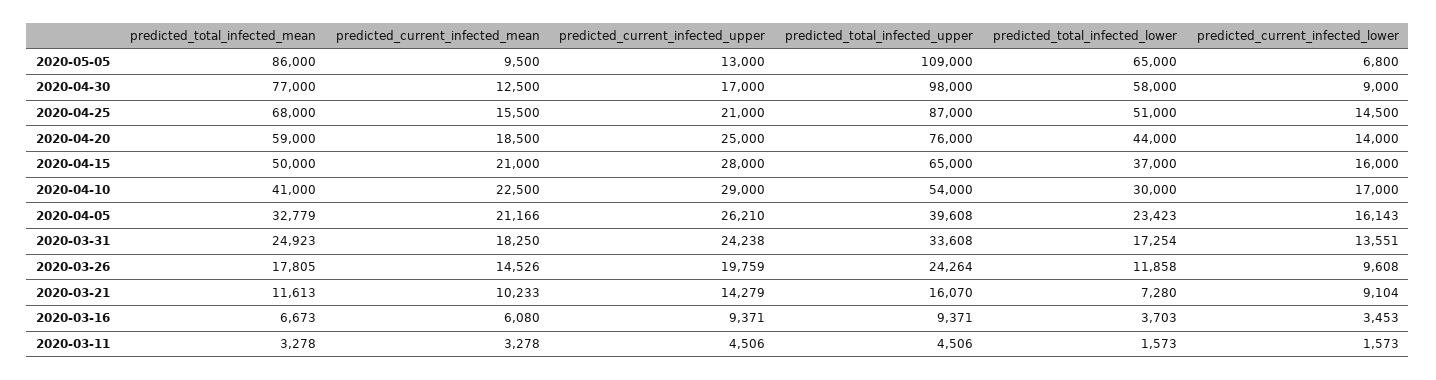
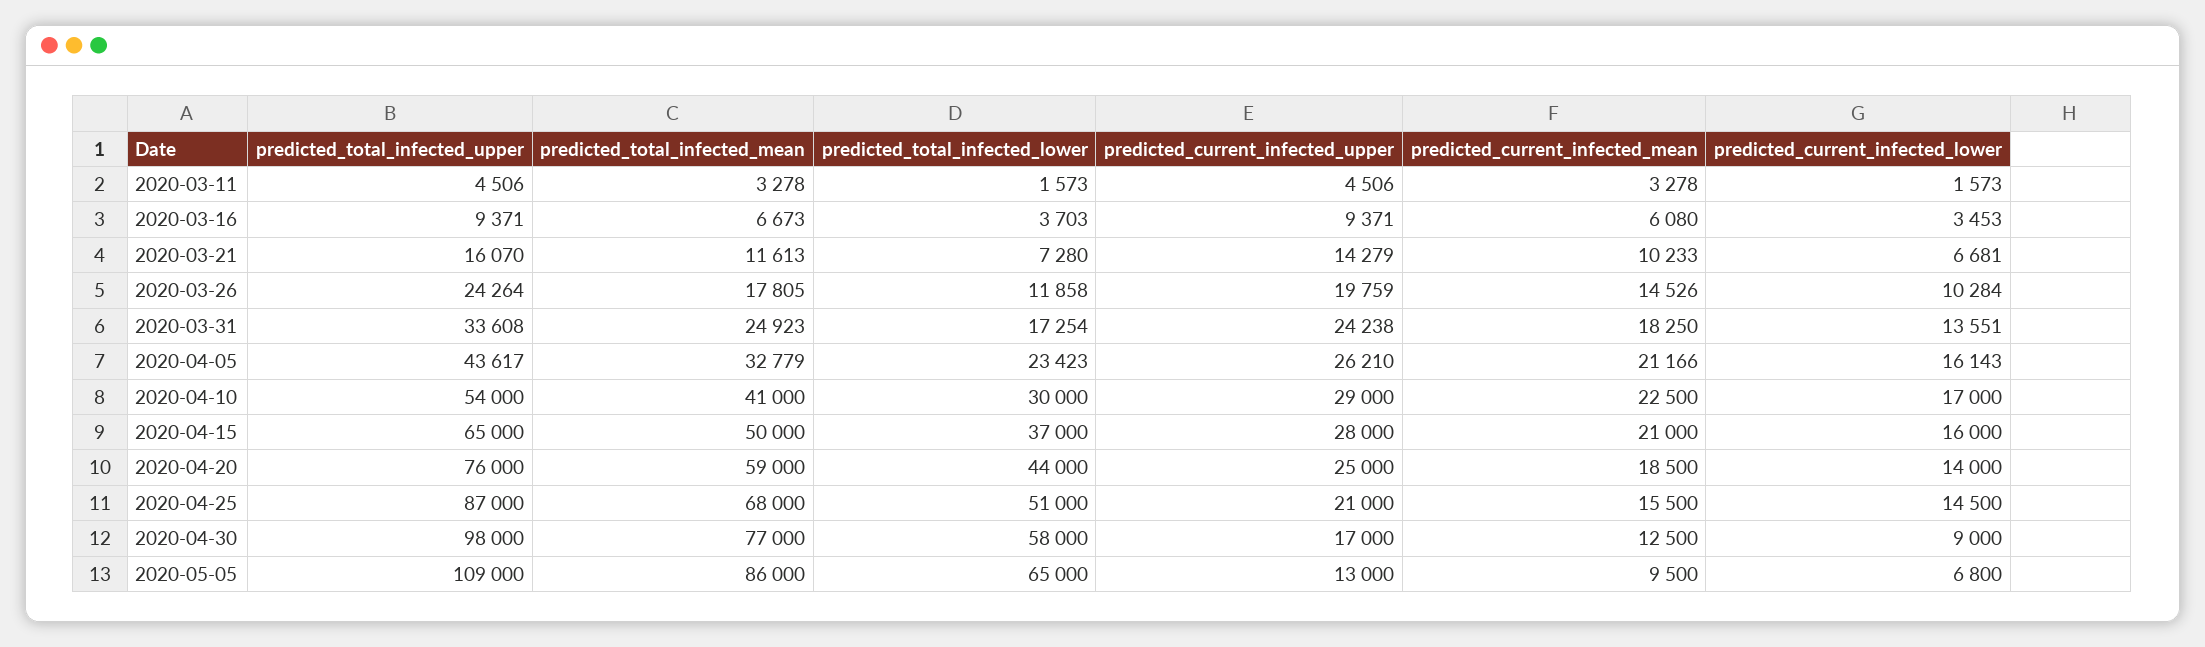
predicted_total_infected_upper, 2020-04-05: 39608 -> 43617
predicted_current_infected_lower, 2020-03-26: 9608 -> 10284
predicted_current_infected_lower, 2020-03-21: 9104 -> 6681

